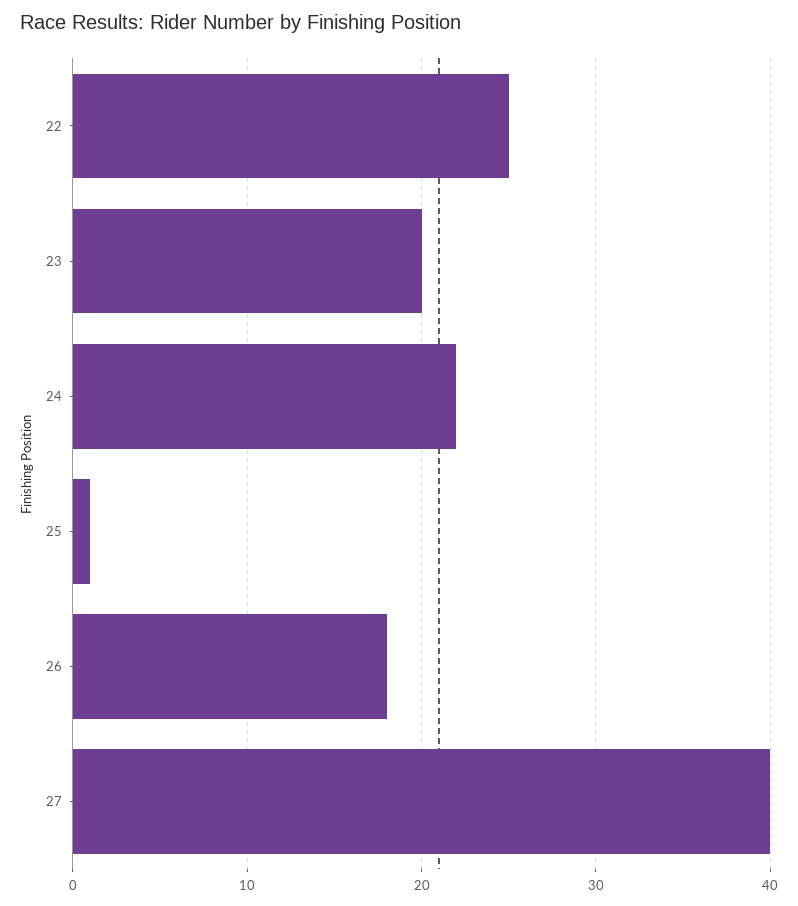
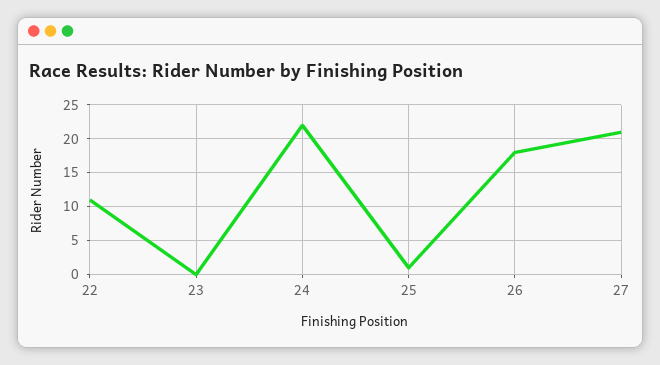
22: 25 -> 11
23: 20 -> 0
27: 40 -> 21

